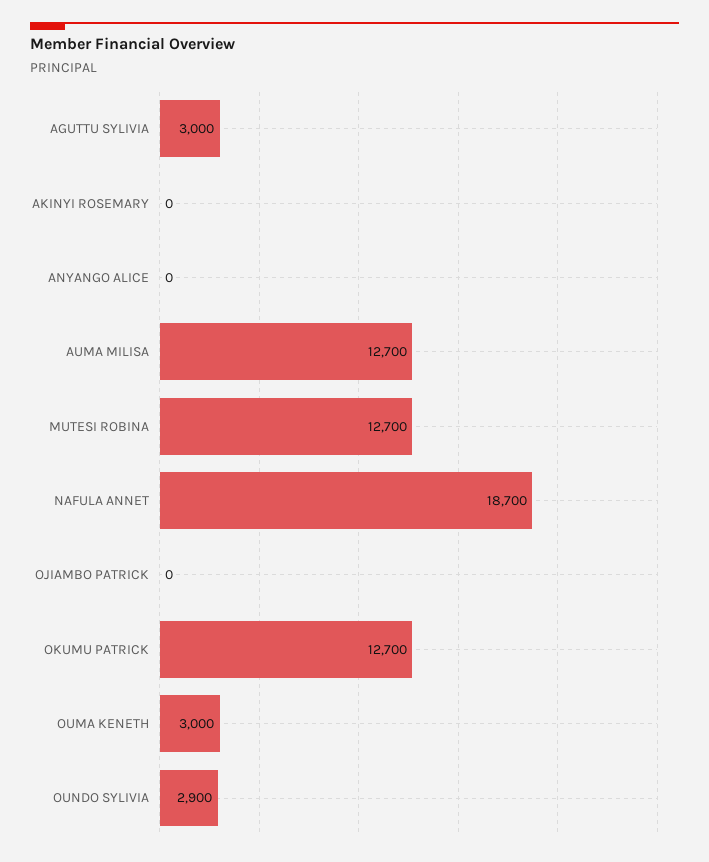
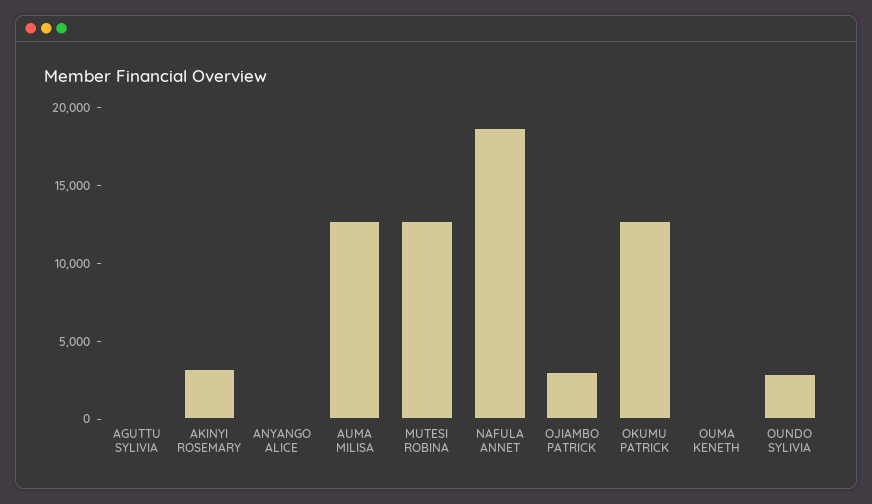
AGUTTU SYLIVIA: 3000 -> 0
AKINYI ROSEMARY: 0 -> 3000
OJIAMBO PATRICK: 0 -> 3000
OUMA KENETH: 3000 -> 0

